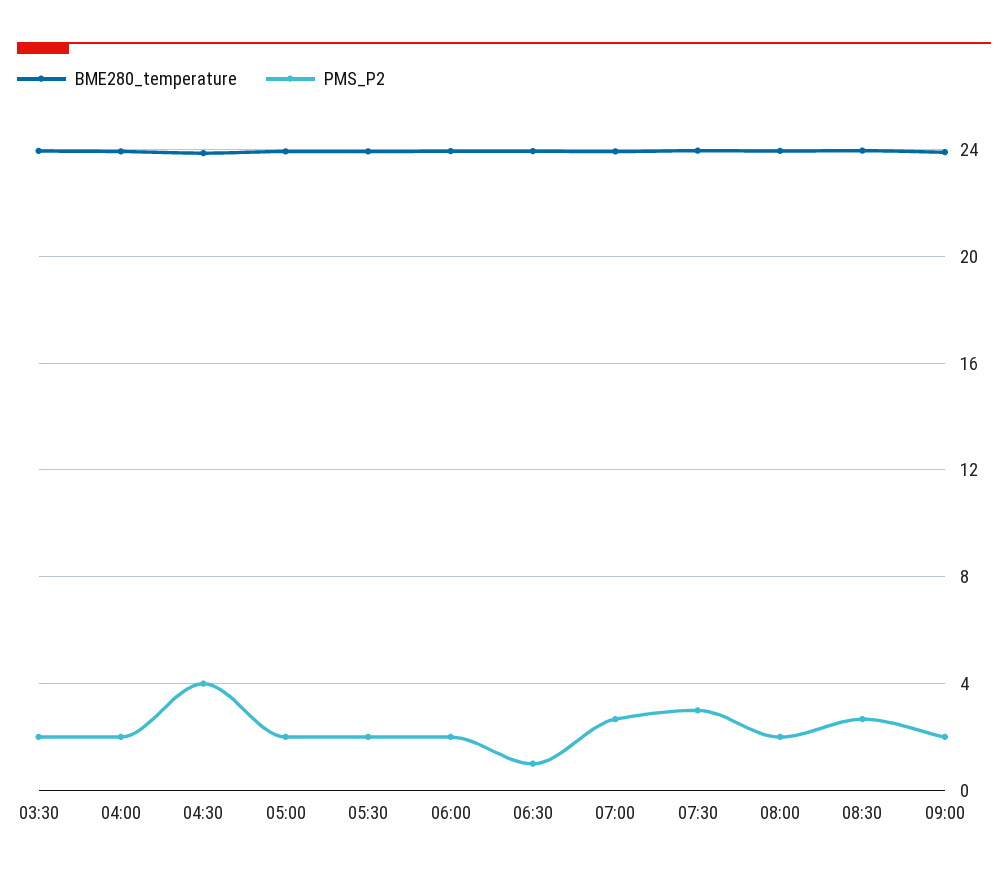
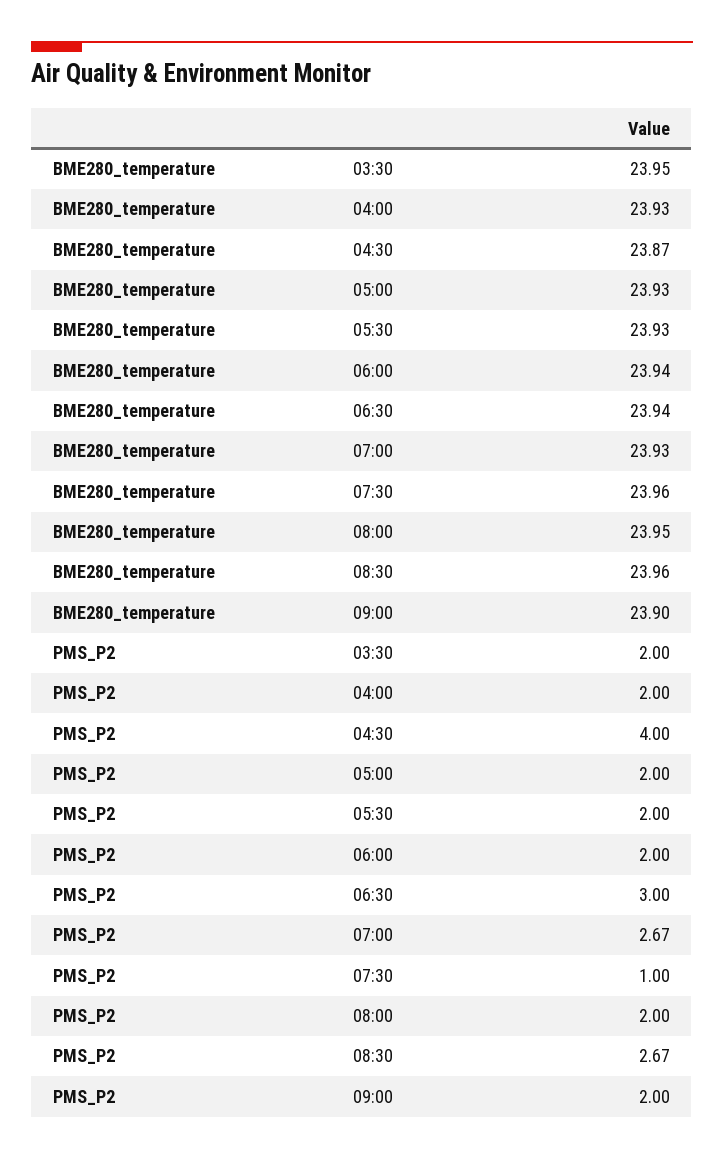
PMS_P2, 06:30: 1 -> 3
PMS_P2, 07:30: 3 -> 1

